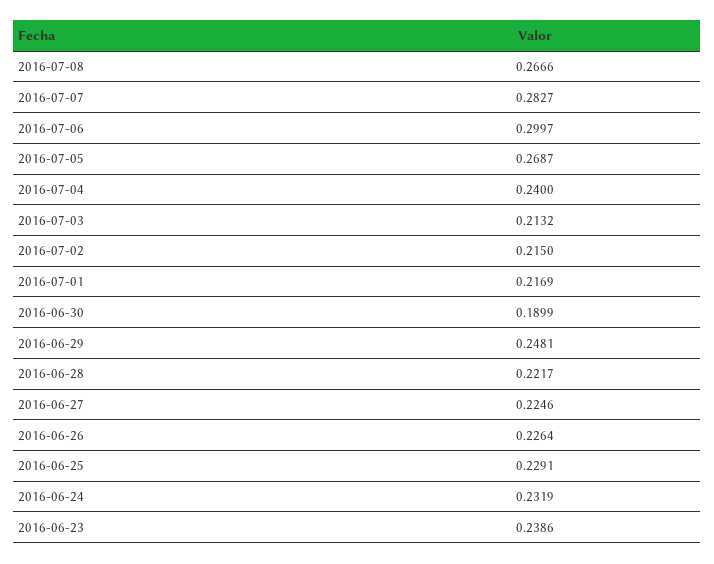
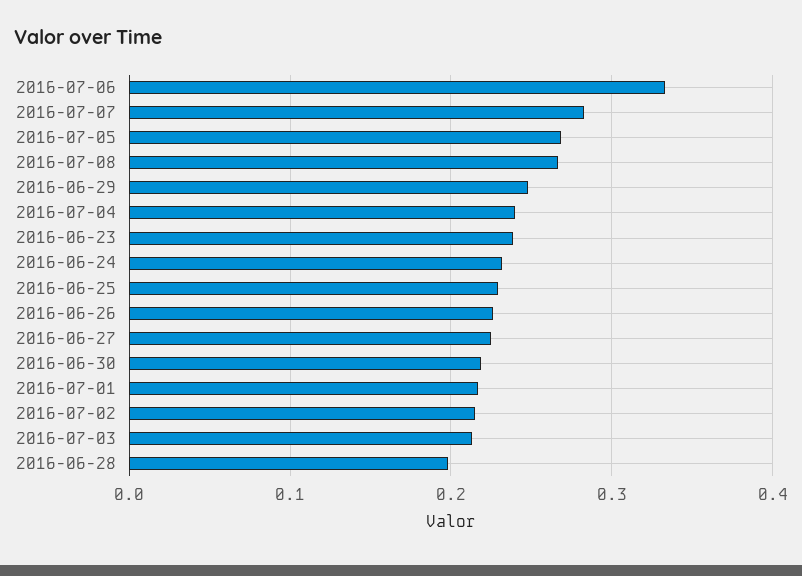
2016-07-06: 0.2997 -> 0.33
2016-06-30: 0.1899 -> 0.22
2016-06-28: 0.2217 -> 0.2

